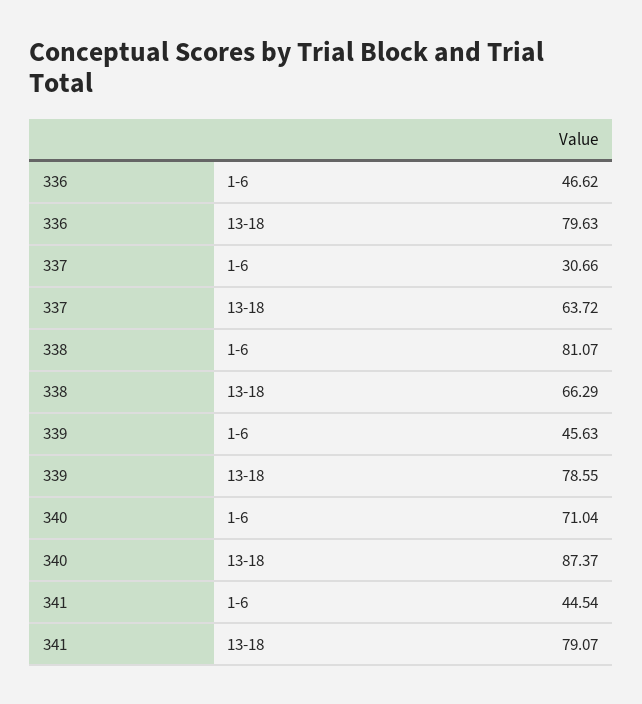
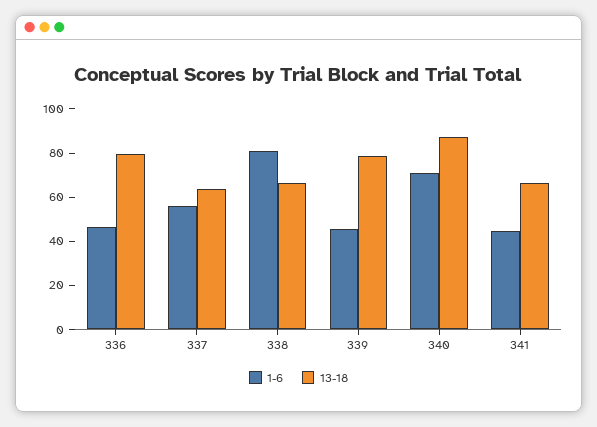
1-6, 337: 30.66 -> 55
13-18, 341: 79.07 -> 65

